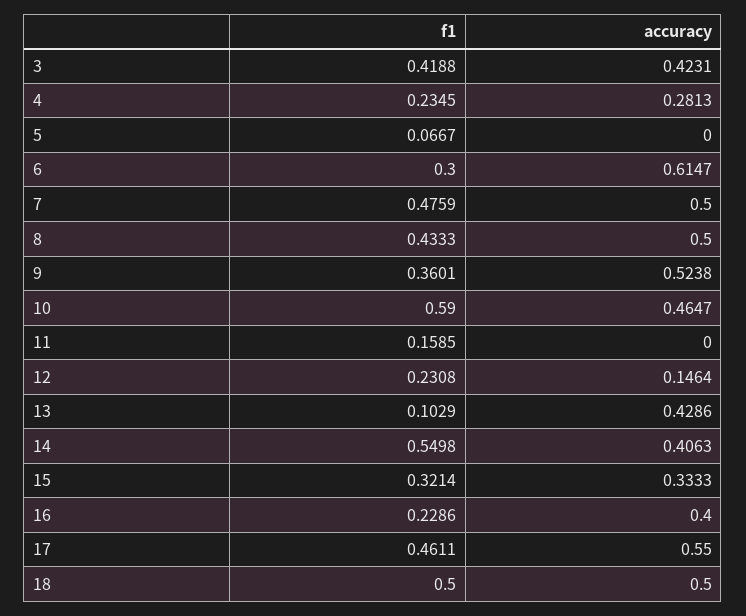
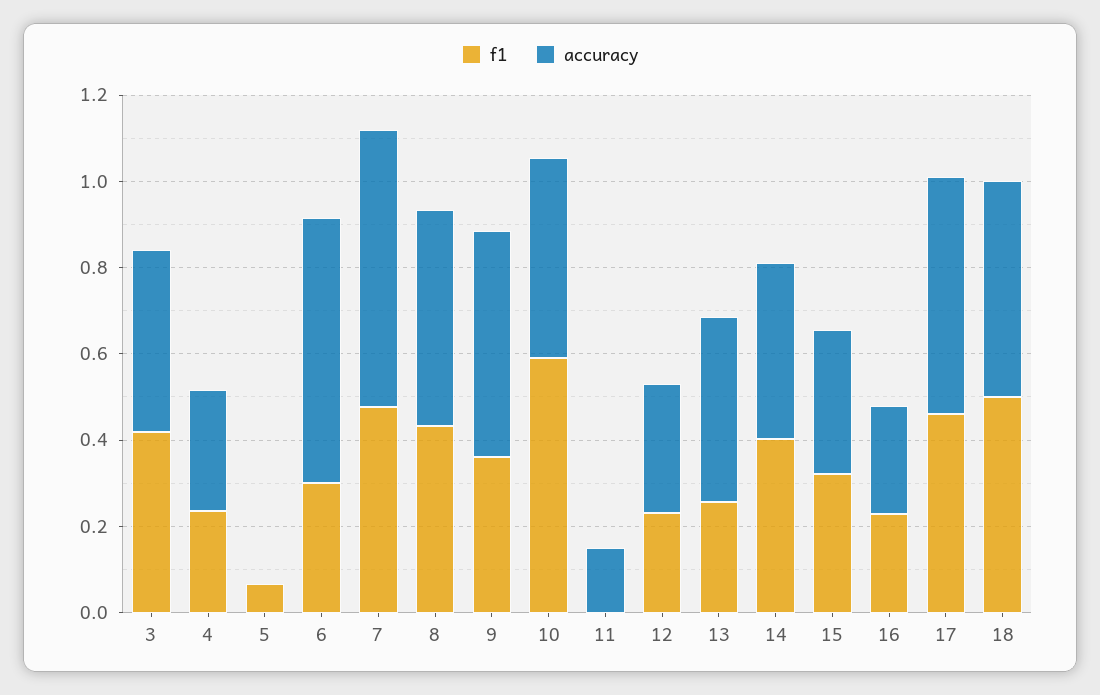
accuracy, 7: 0.5 -> 0.65
f1, 11: 0.1585 -> 0
accuracy, 11: 0 -> 0.15
accuracy, 12: 0.1464 -> 0.3
f1, 13: 0.1029 -> 0.25
f1, 14: 0.5498 -> 0.4
accuracy, 16: 0.4 -> 0.25

